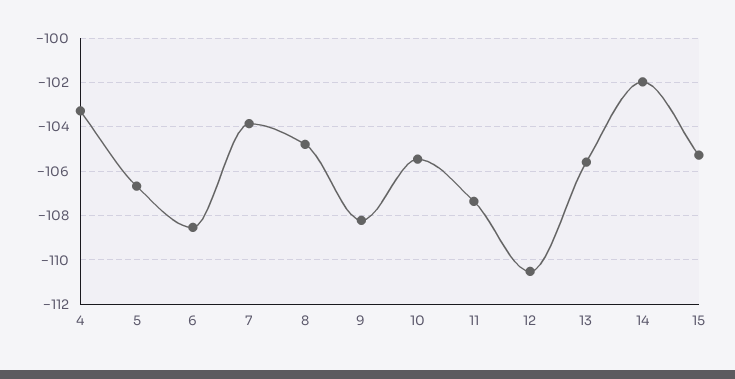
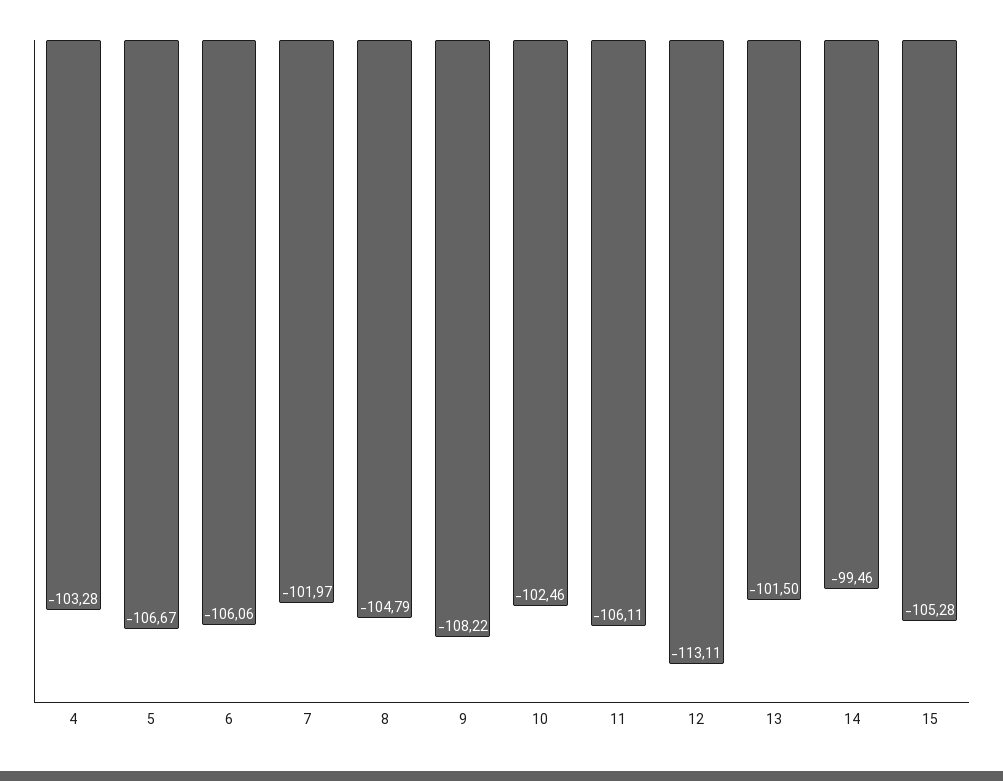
6: -108.5 -> -106.06
7: -104 -> -101.97
10: -105.5 -> -102.46
11: -107.5 -> -106.11
12: -110.5 -> -113.11
13: -105.5 -> -101.5
14: -102 -> -99.46

